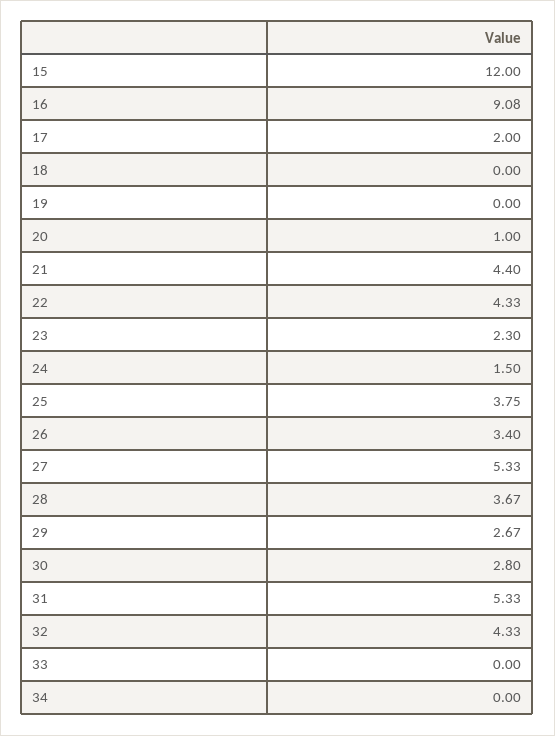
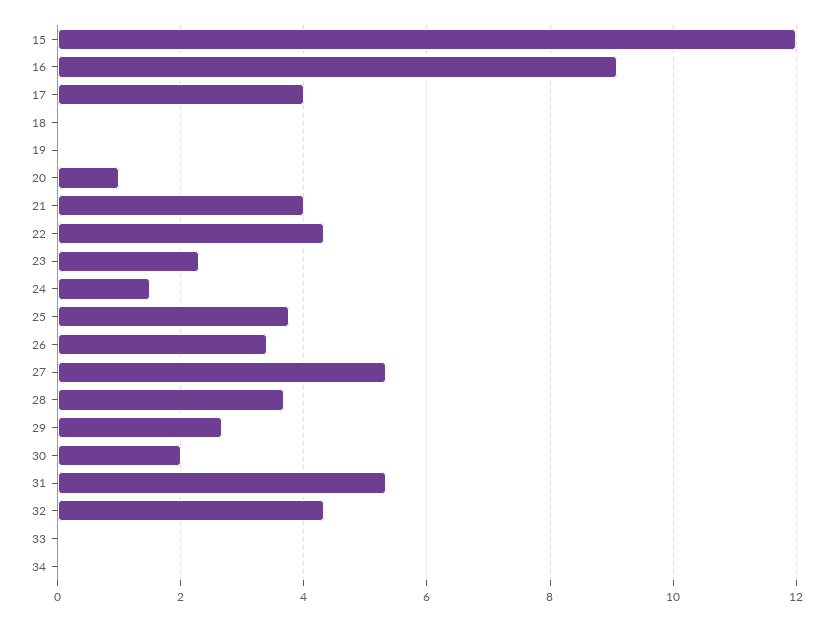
17: 2 -> 4
21: 4.4 -> 4
30: 2.8 -> 2

